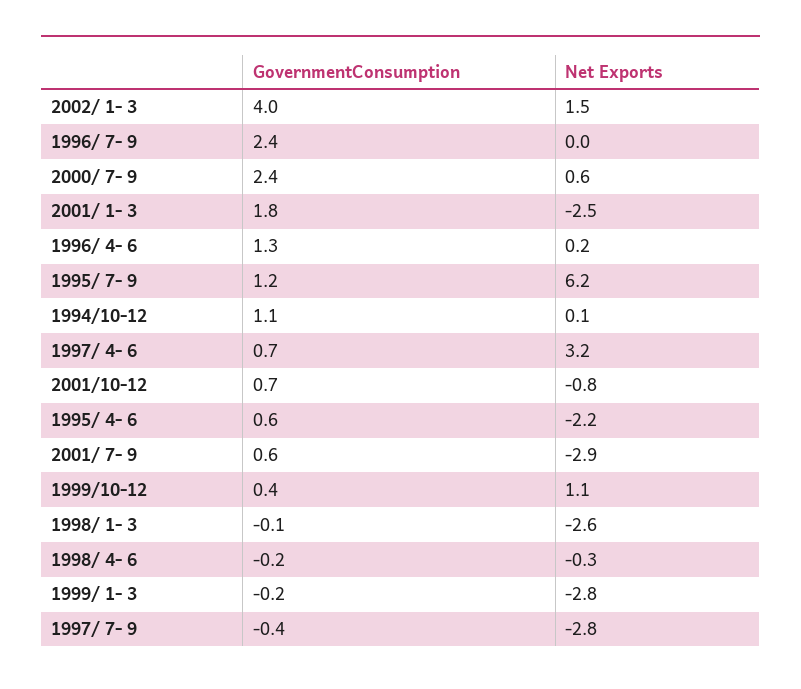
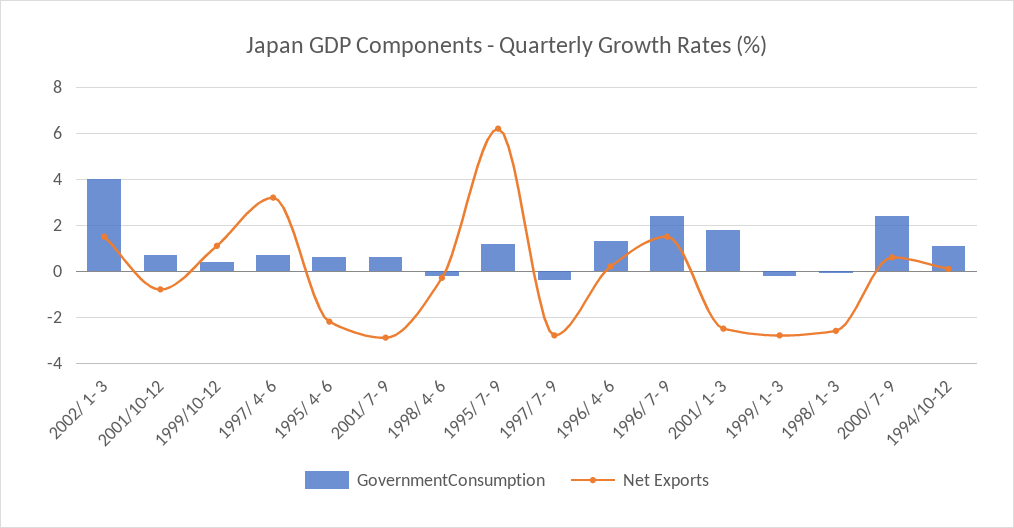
Net Exports, 1996/ 7- 9: 0 -> 1.5

